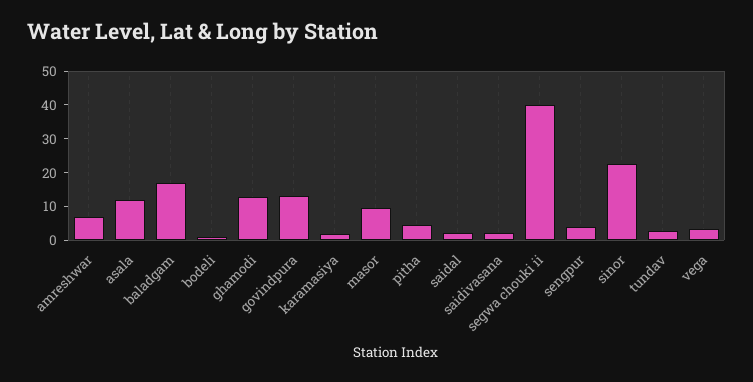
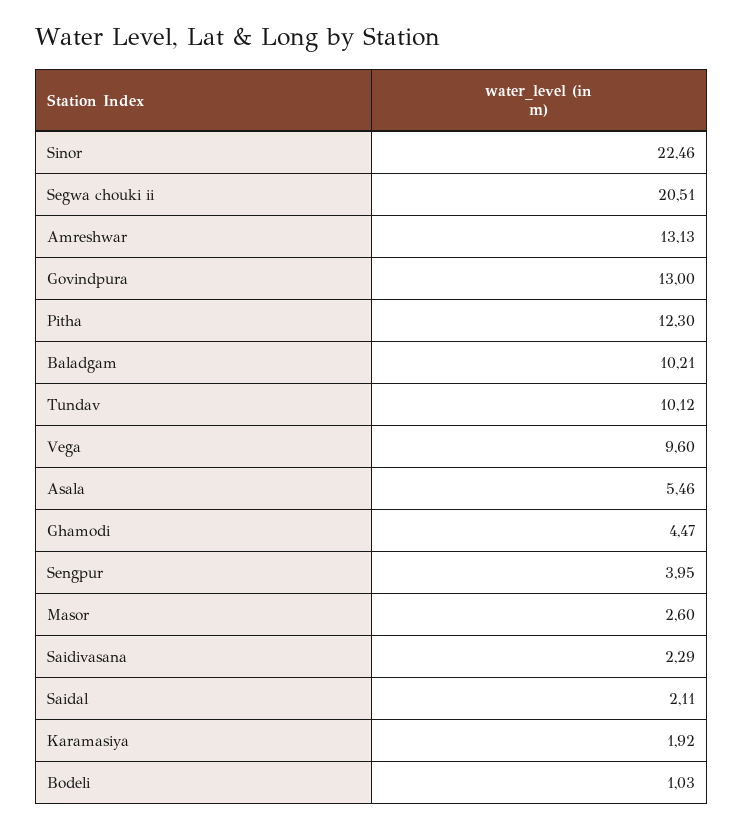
amreshwar: 7.5 -> 13.13
asala: 12.5 -> 5.46
baladgam: 17.5 -> 10.21
ghamodi: 12.5 -> 4.47
masor: 10 -> 2.6
pitha: 5 -> 12.3
segwa chouki ii: 40 -> 20.51
tundav: 2.5 -> 10.12
vega: 2.5 -> 9.6

